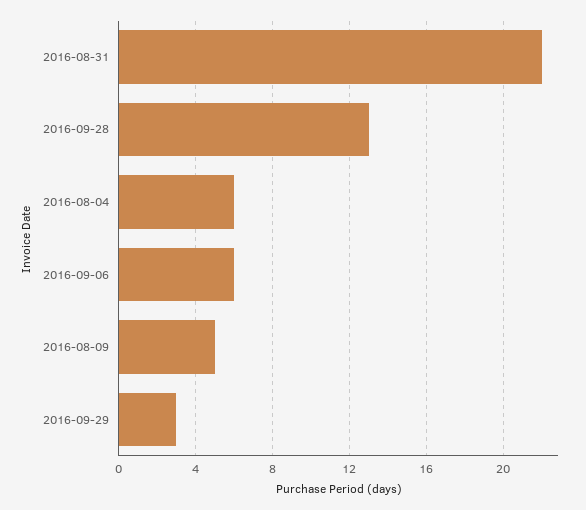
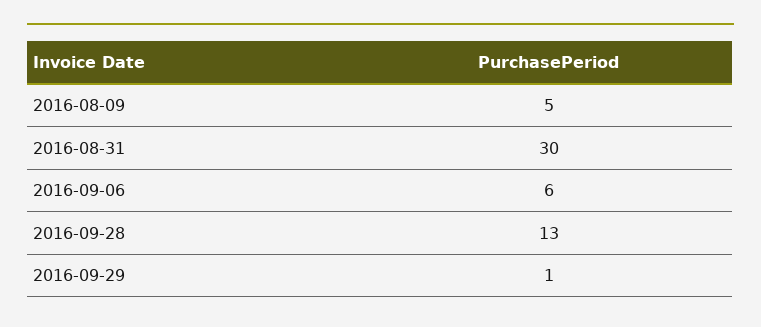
2016-08-31: 22 -> 30
2016-08-04: 6 -> none
2016-09-29: 3 -> 1

